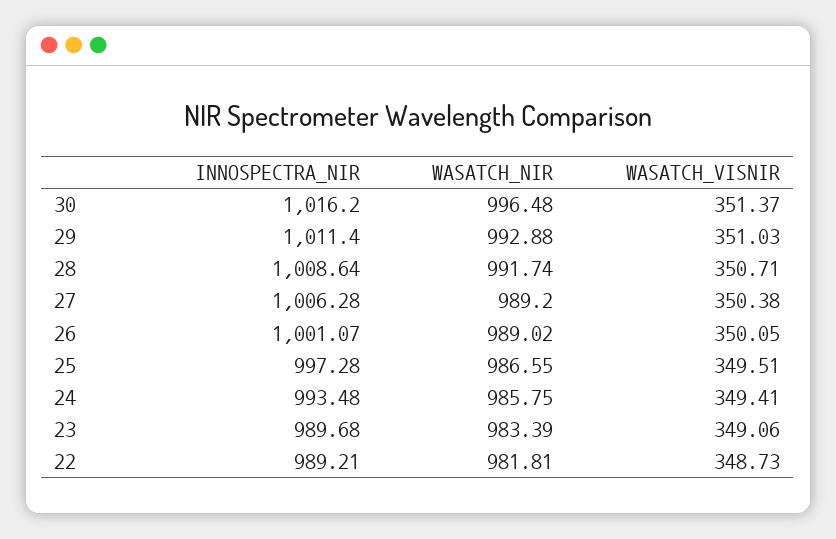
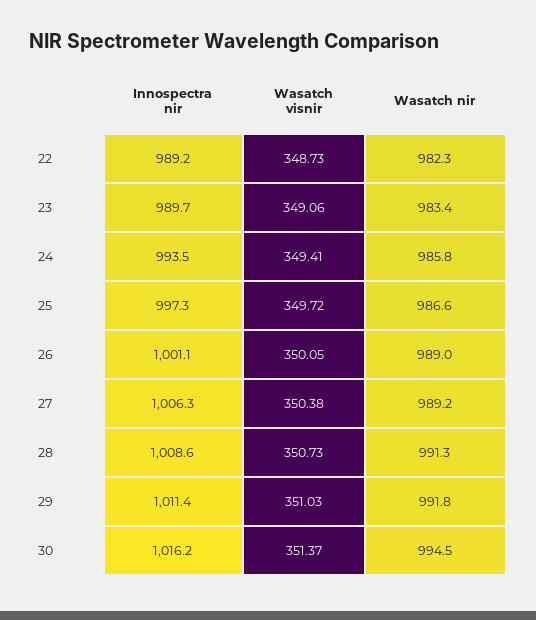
WASATCH_NIR, 30: 996.48 -> 994.5
WASATCH_NIR, 29: 992.88 -> 991.8
WASATCH_NIR, 28: 991.74 -> 991.3
WASATCH_VISNIR, 28: 350.71 -> 350.73
WASATCH_VISNIR, 25: 349.51 -> 349.72
WASATCH_NIR, 22: 981.81 -> 982.3

